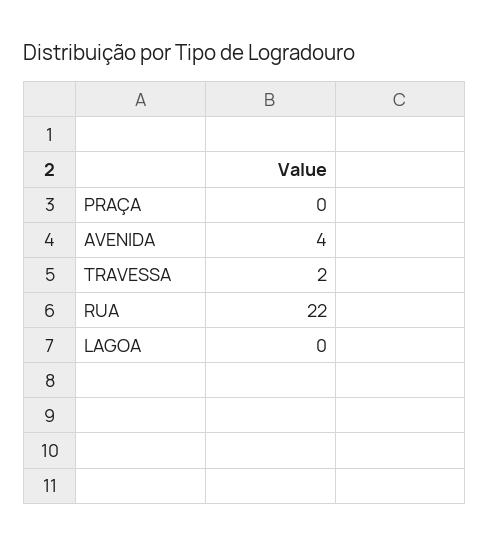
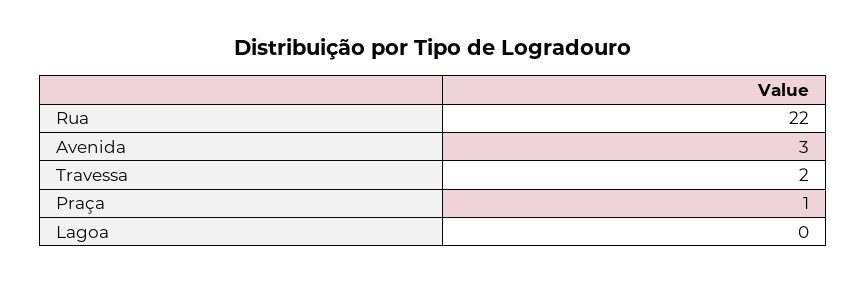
PRAÇA: 0 -> 1
AVENIDA: 4 -> 3

